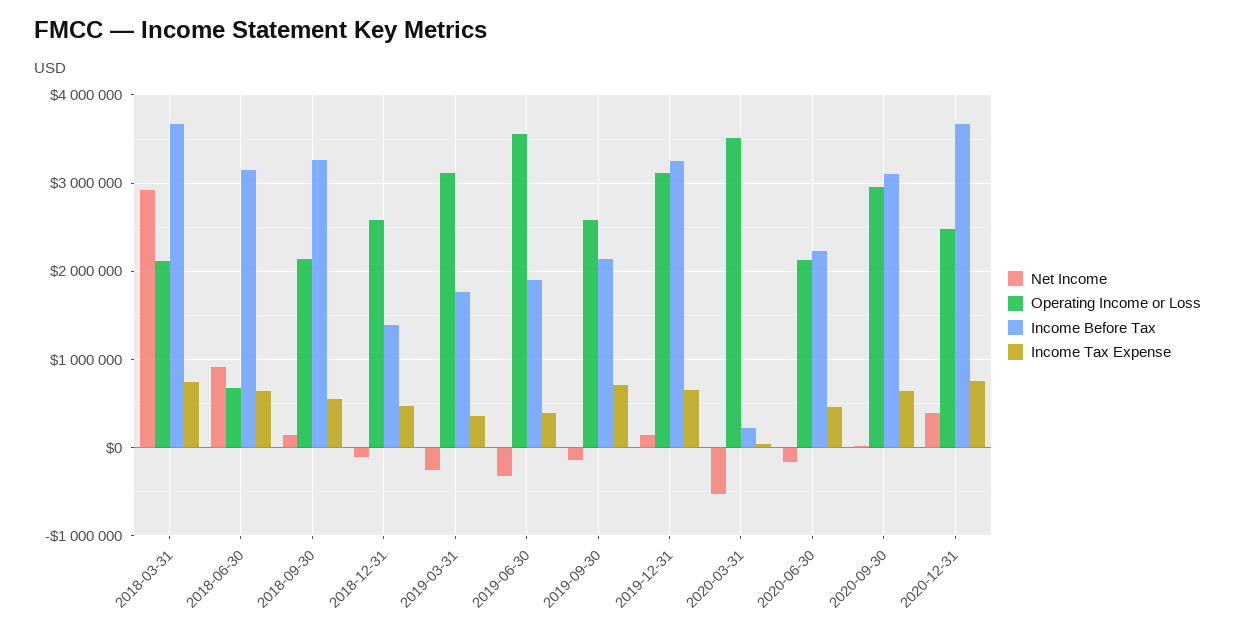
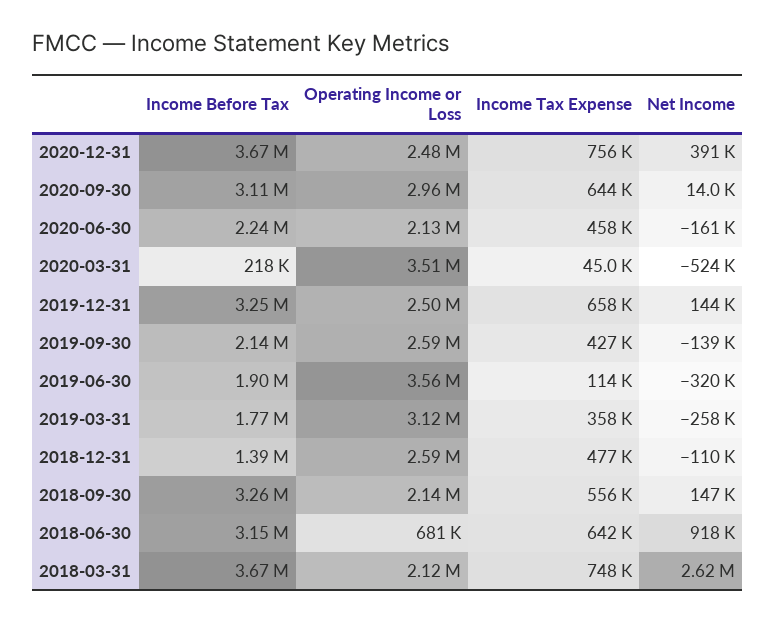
Net Income, 2018-03-31: 2900000 -> 2620000
Income Tax Expense, 2019-06-30: 400000 -> 114000
Income Tax Expense, 2019-09-30: 700000 -> 427000
Operating Income or Loss, 2019-12-31: 3100000 -> 2500000

